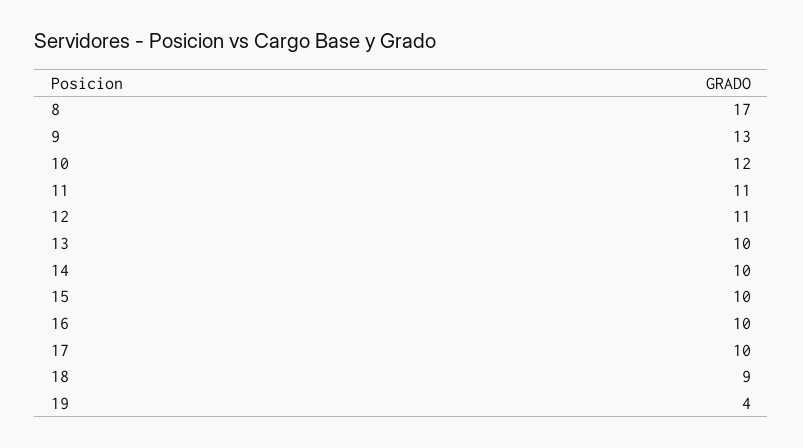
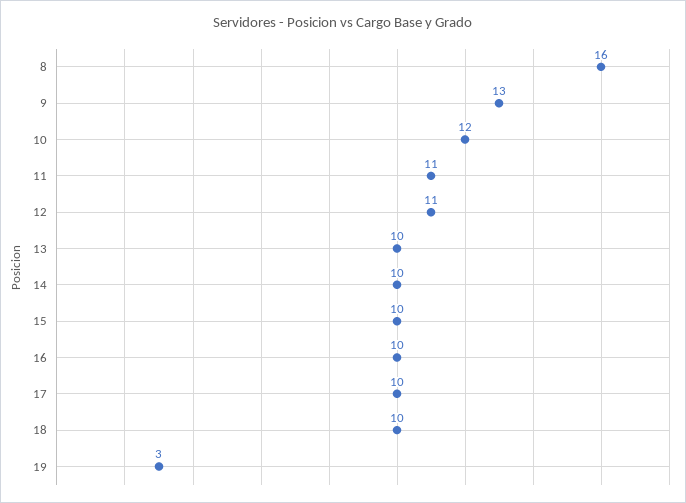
8: 17 -> 16
18: 9 -> 10
19: 4 -> 3

